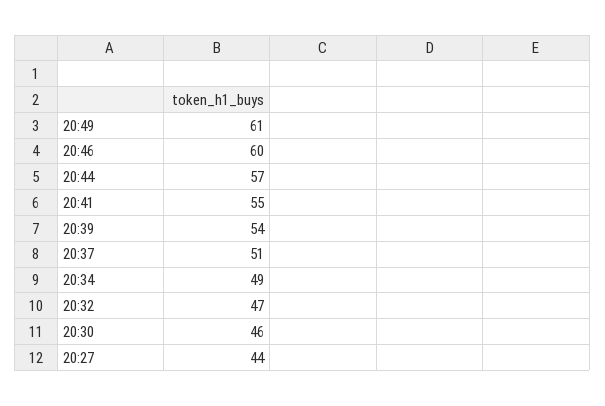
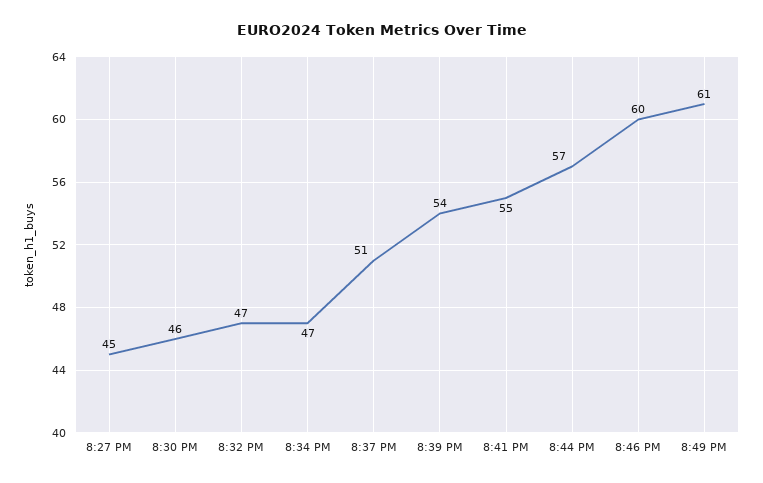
20:34: 49 -> 47
20:27: 44 -> 45

